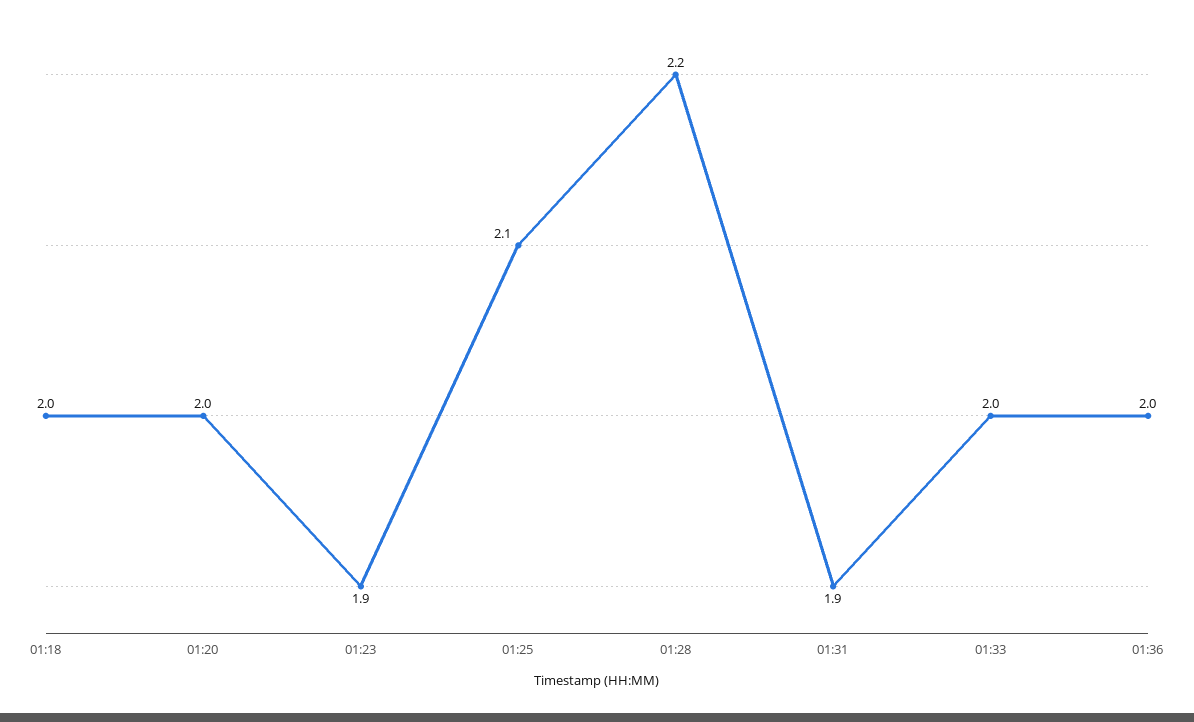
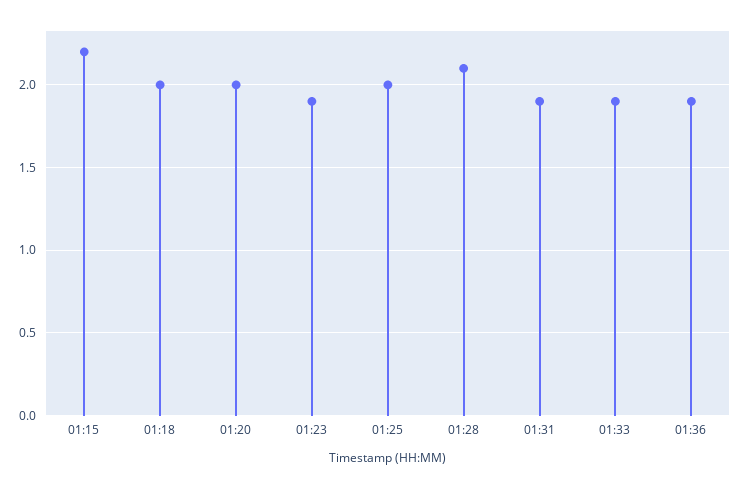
01:25: 2.1 -> 2
01:28: 2.2 -> 2.1
01:33: 2 -> 1.9
01:36: 2 -> 1.9
01:15: none -> 2.2

